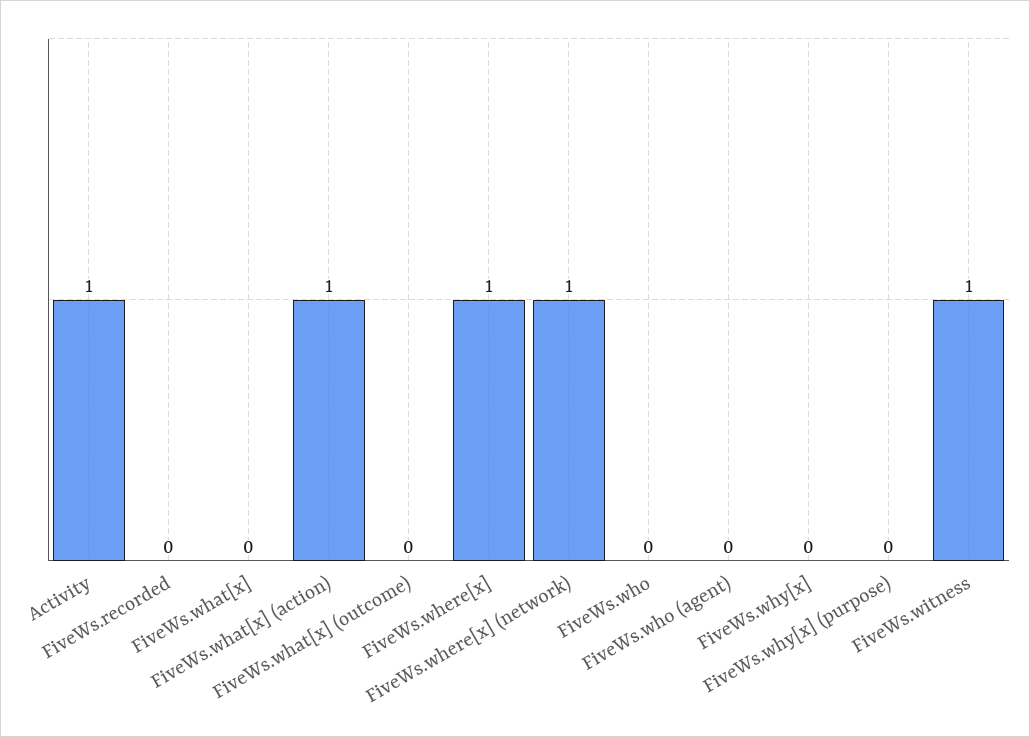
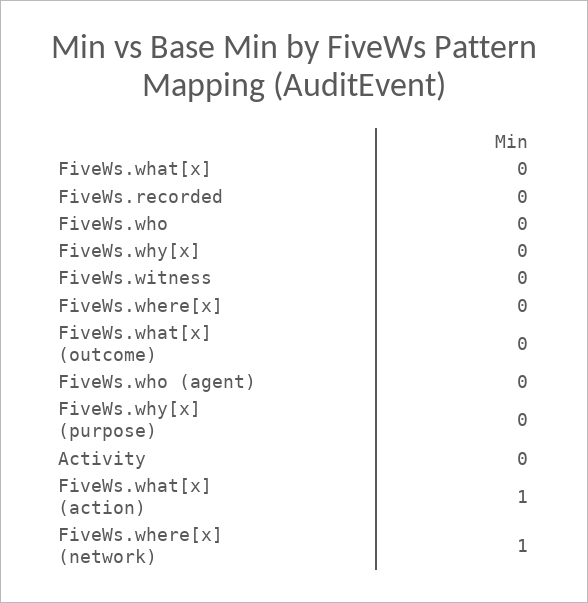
Activity: 1 -> 0
FiveWs.where[x]: 1 -> 0
FiveWs.witness: 1 -> 0

